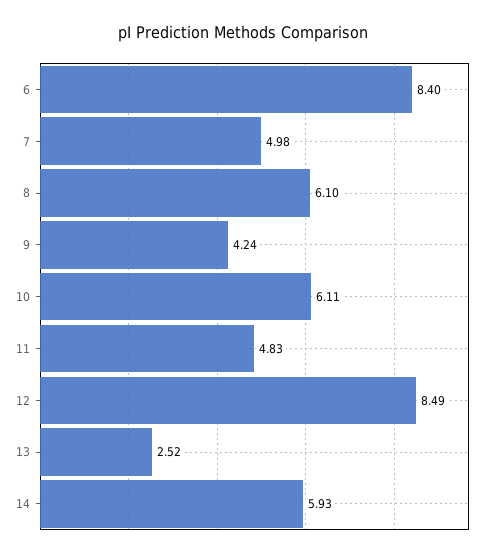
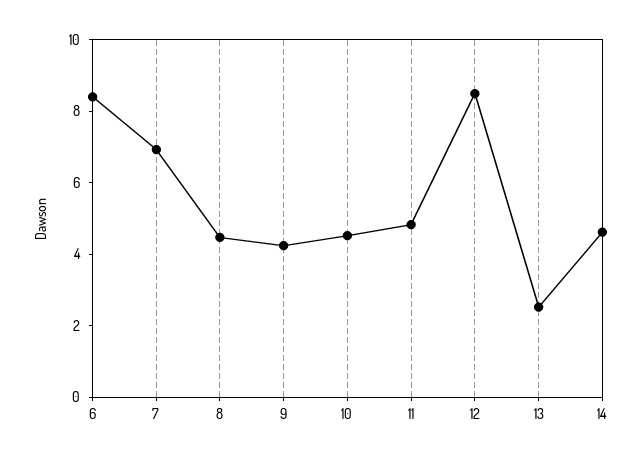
7: 4.98 -> 7
8: 6.1 -> 4.5
10: 6.11 -> 4.5
14: 5.93 -> 4.5

